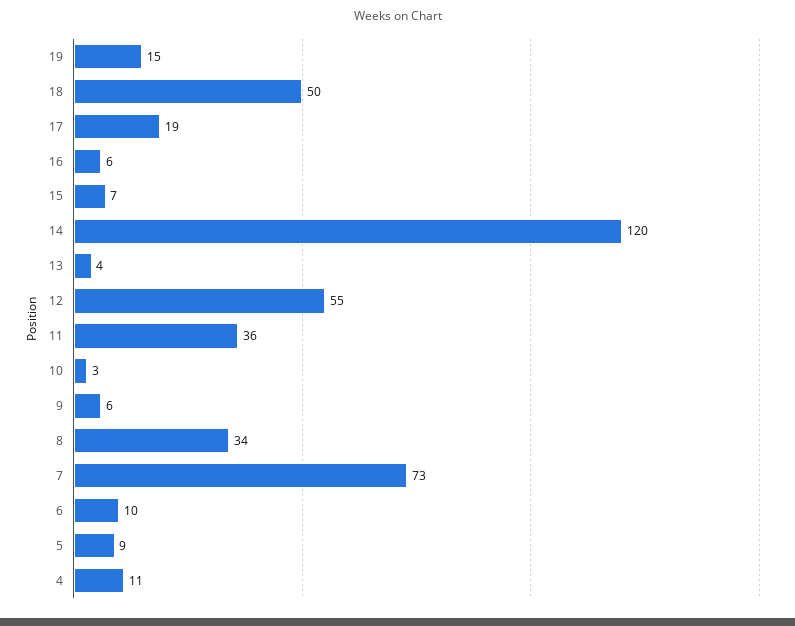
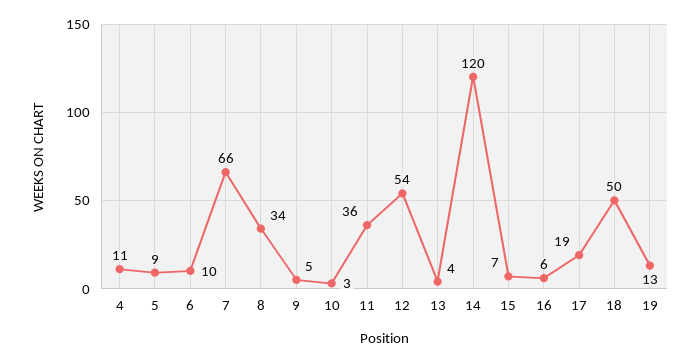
19: 15 -> 13
12: 55 -> 54
9: 6 -> 5
7: 73 -> 66

